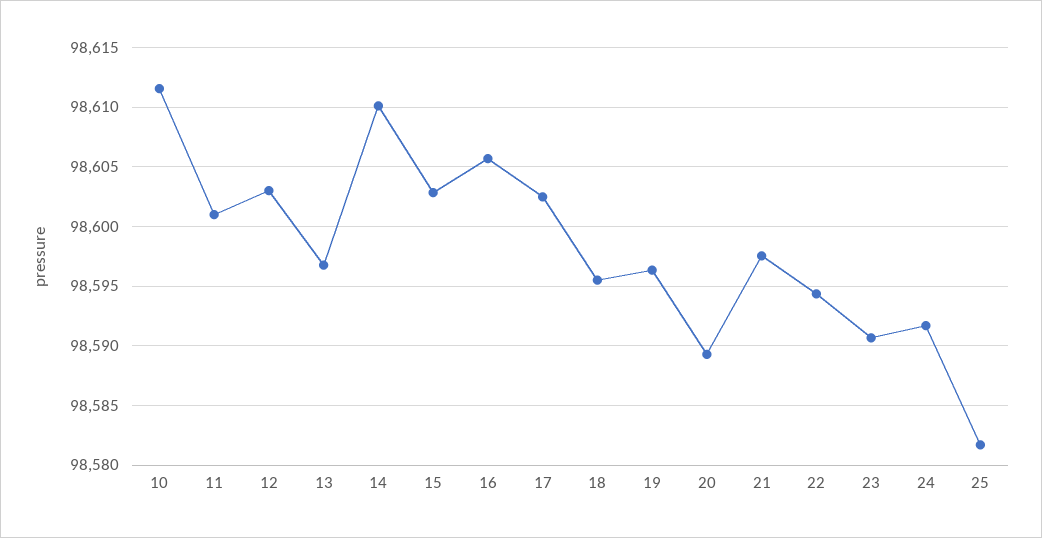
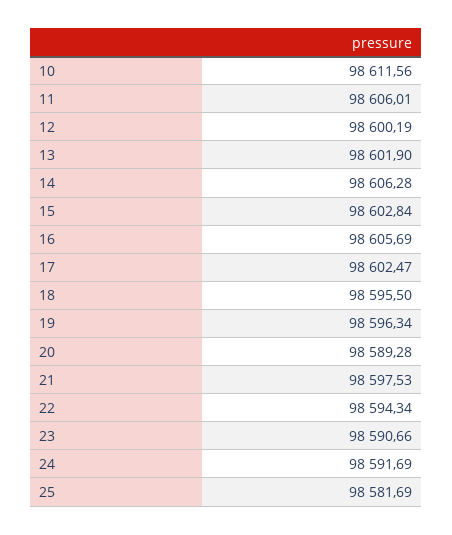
11: 98601 -> 98606.01
12: 98603 -> 98600.19
13: 98597 -> 98601.9
14: 98610 -> 98606.28

